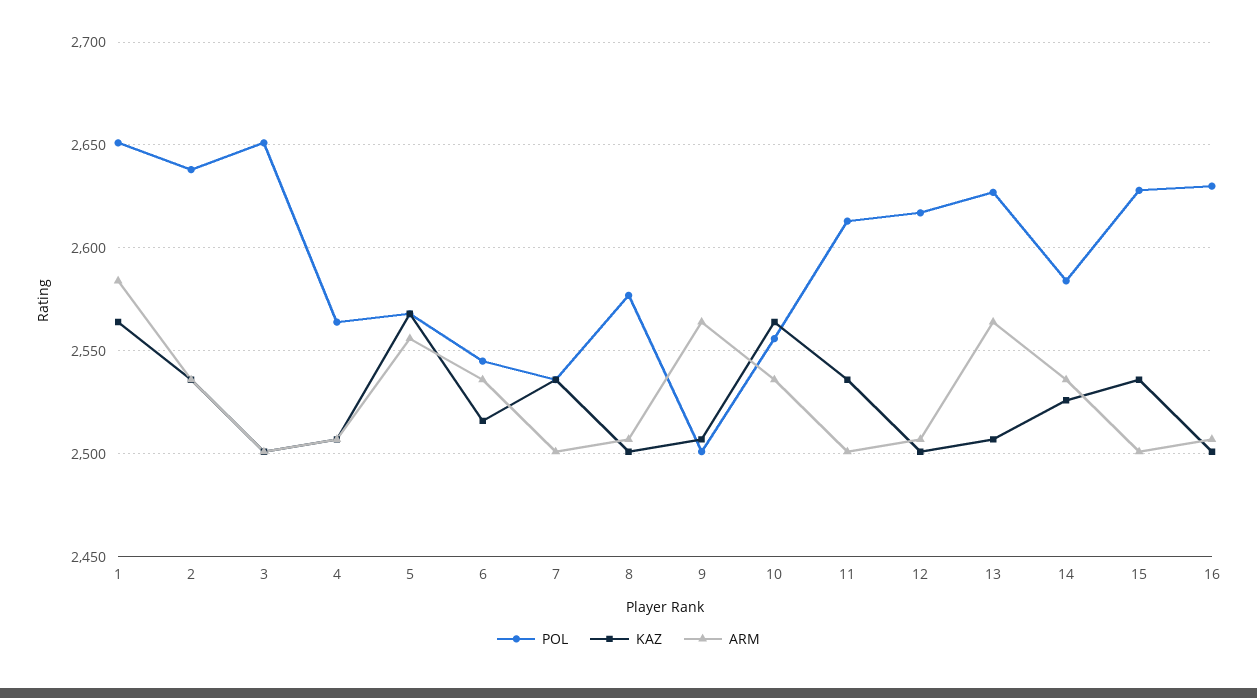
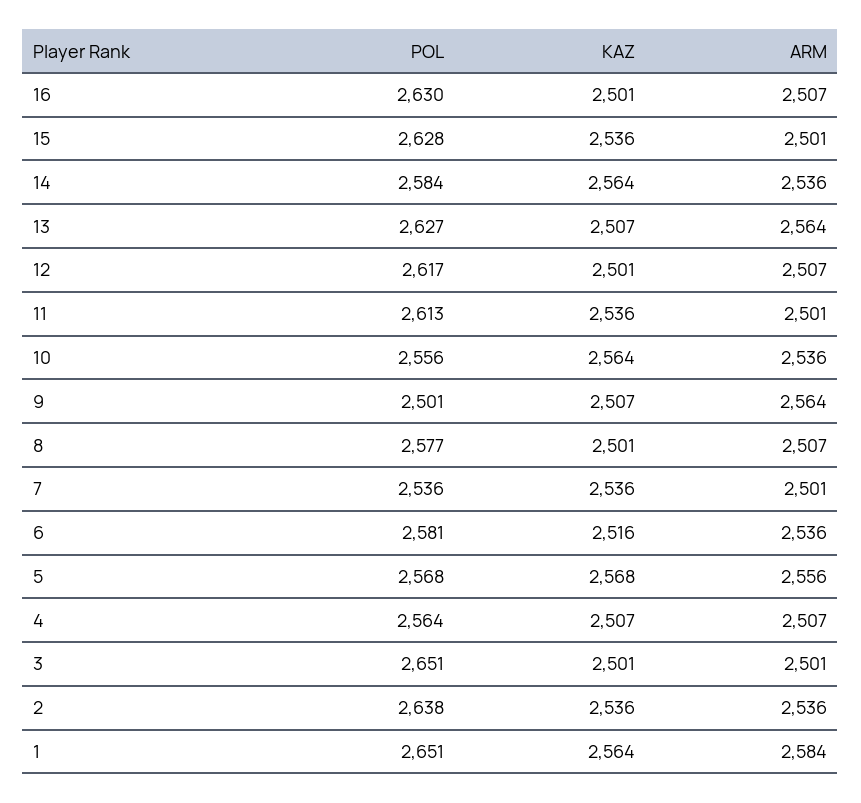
POL, 6: 2545 -> 2581
KAZ, 14: 2525 -> 2564

